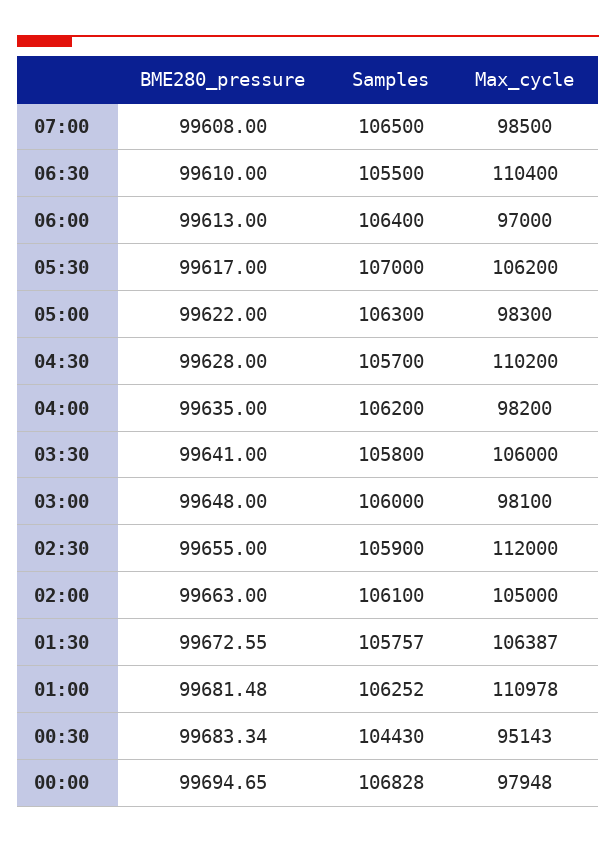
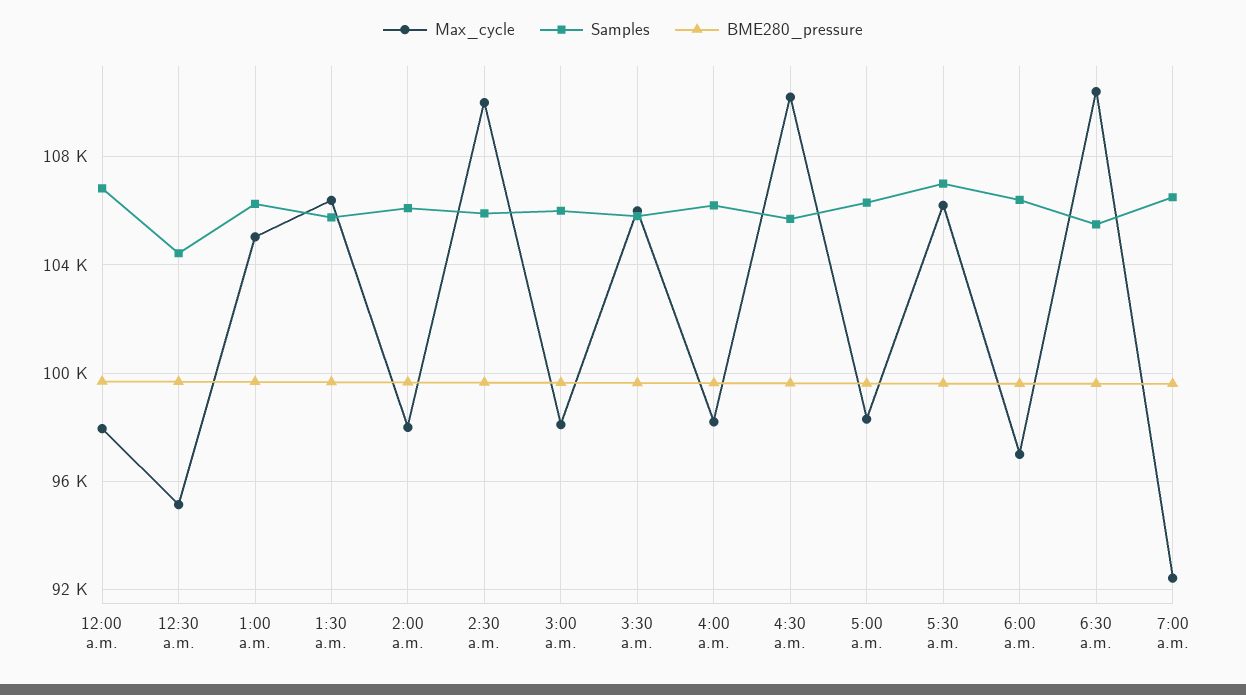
Max_cycle, 07:00: 98500 -> 92500
Max_cycle, 02:30: 112000 -> 110000
Max_cycle, 02:00: 105000 -> 98000
Max_cycle, 01:00: 110978 -> 105000

